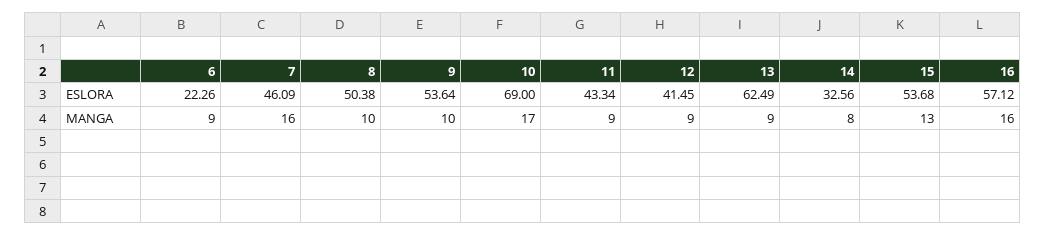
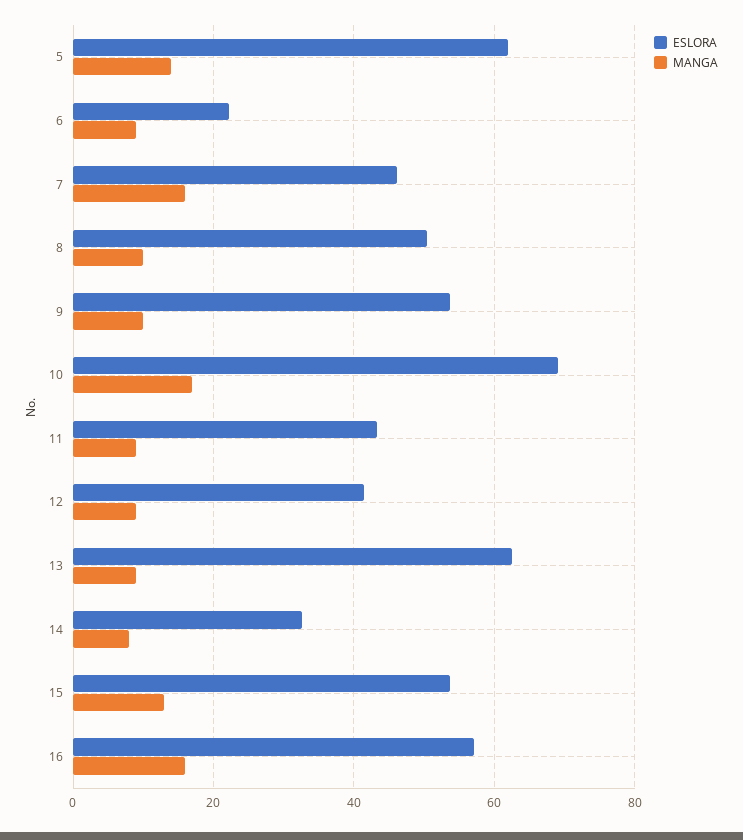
ESLORA, 5: none -> 62
MANGA, 5: none -> 14

